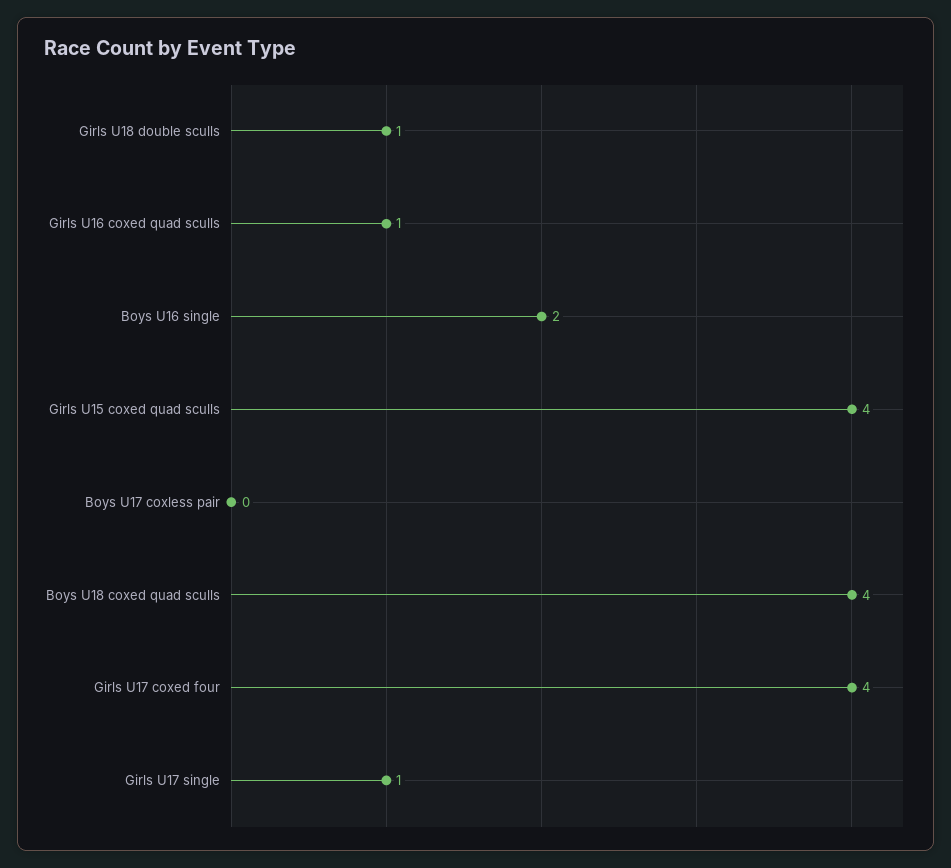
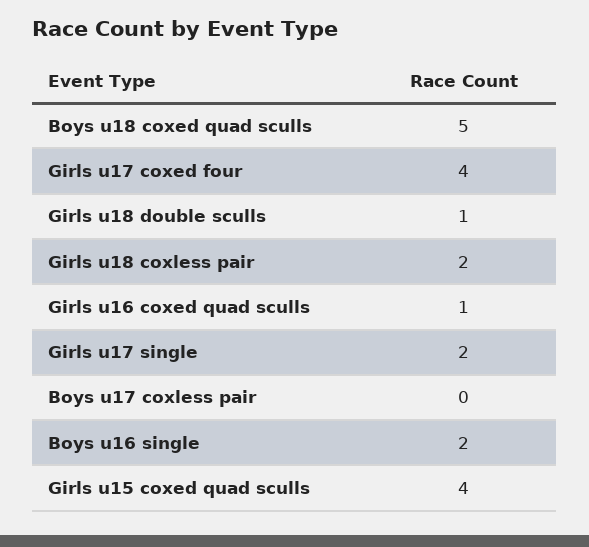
Boys U18 coxed quad sculls: 4 -> 5
Girls U17 single: 1 -> 2
Girls u18 coxless pair: none -> 2

